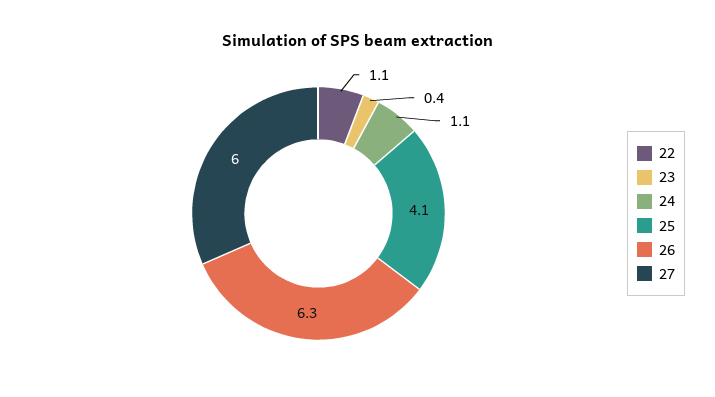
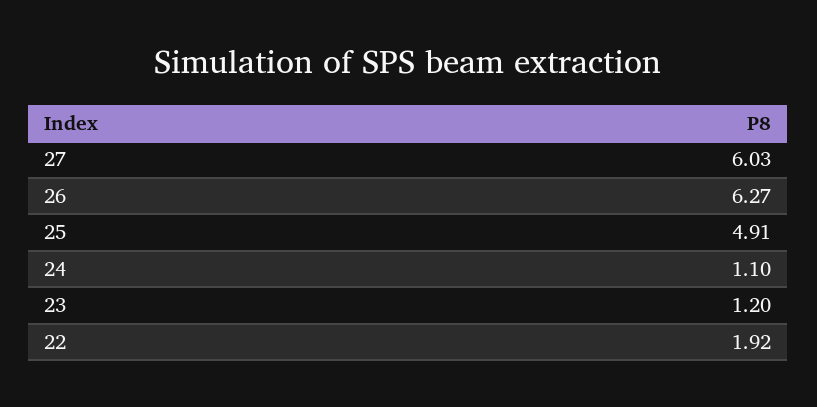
22: 1.1 -> 1.92
23: 0.4 -> 1.2
25: 4.1 -> 4.91

